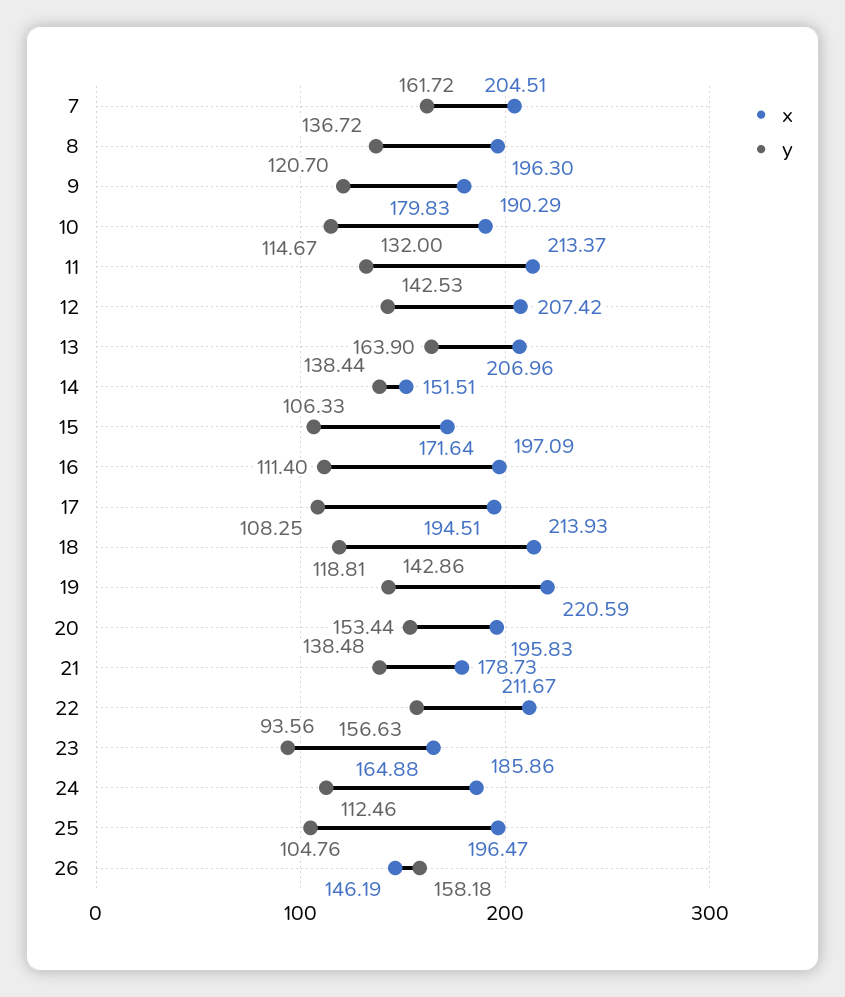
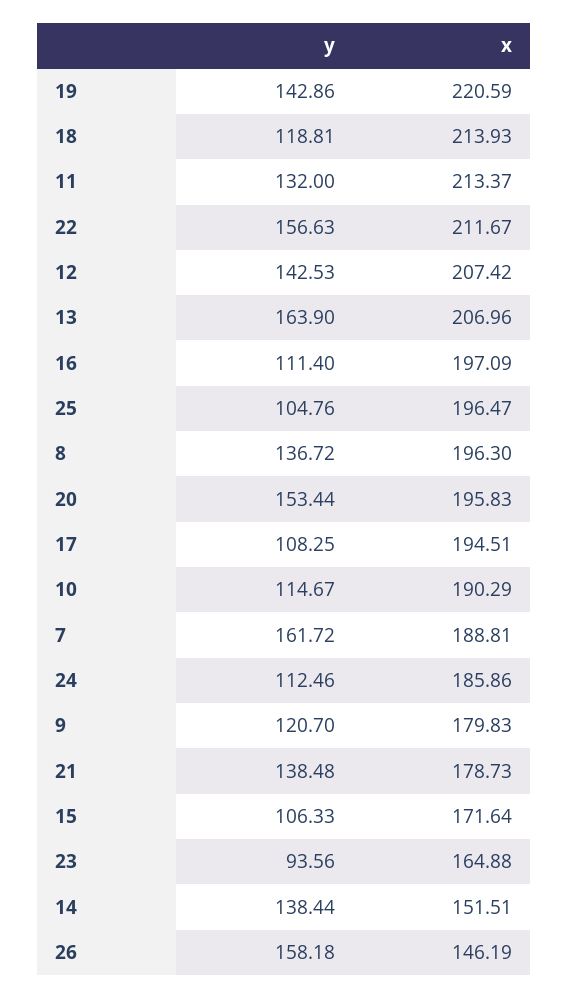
x, 7: 204.51 -> 188.81

